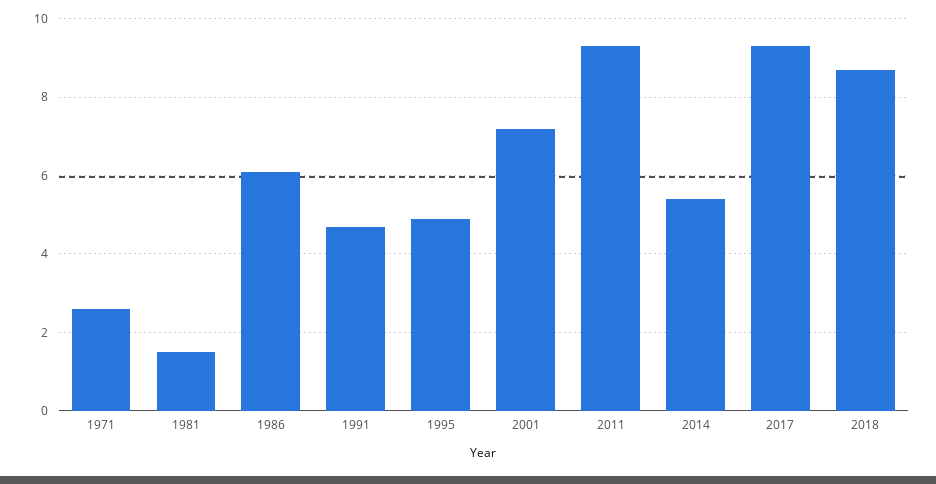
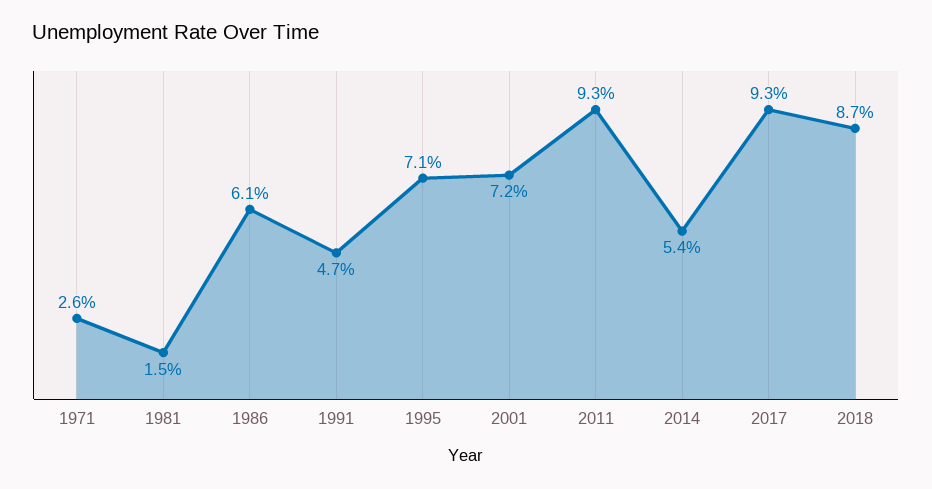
1995: 5 -> 7.1

